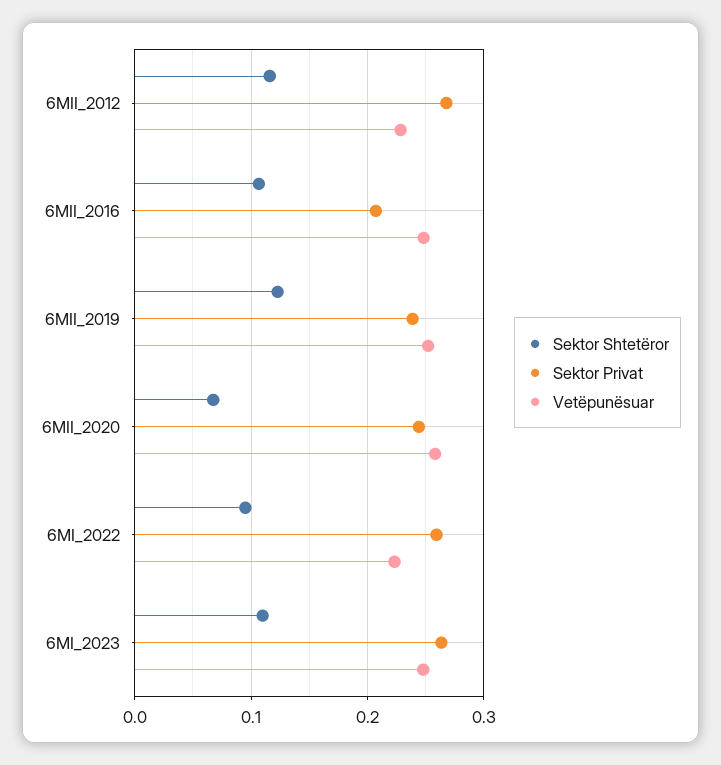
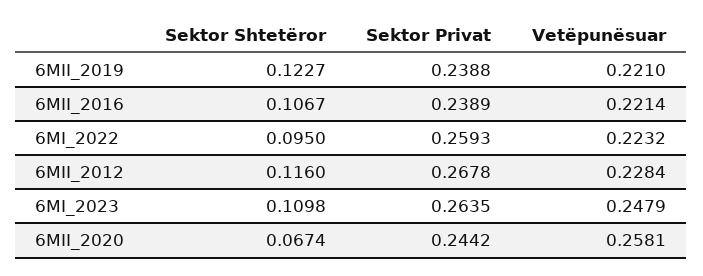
Sektor Privat, 6MII_2016: 0.21 -> 0.2389
Vetëpunësuar, 6MII_2016: 0.25 -> 0.2214
Vetëpunësuar, 6MII_2019: 0.25 -> 0.221

